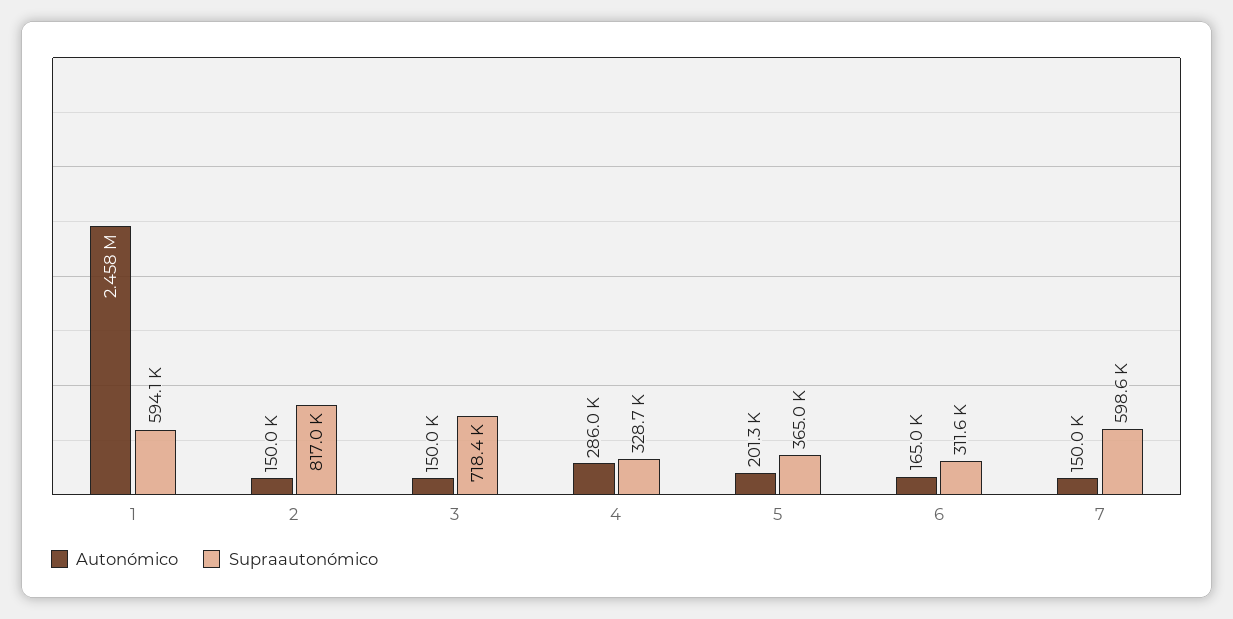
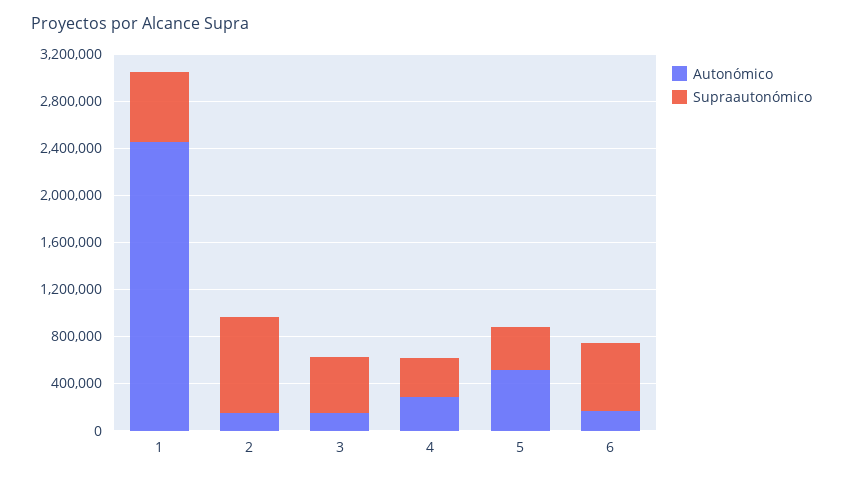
Supraautonómico, 3: 718400 -> 500000
Autonómico, 5: 201300 -> 500000
Supraautonómico, 6: 311600 -> 600000
Autonómico, 7: 150000 -> none
Supraautonómico, 7: 598600 -> none

